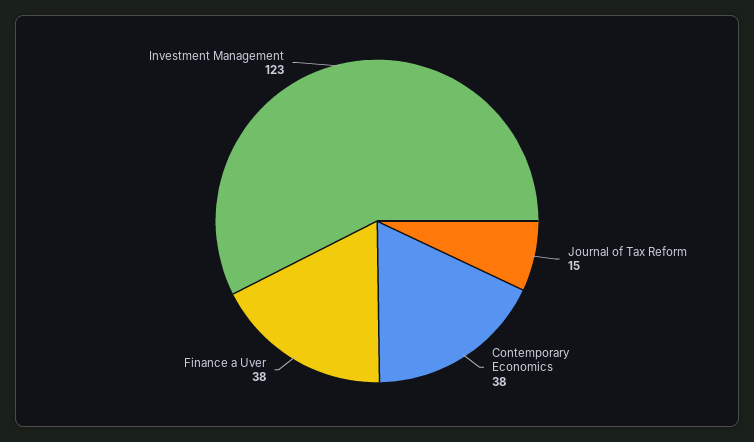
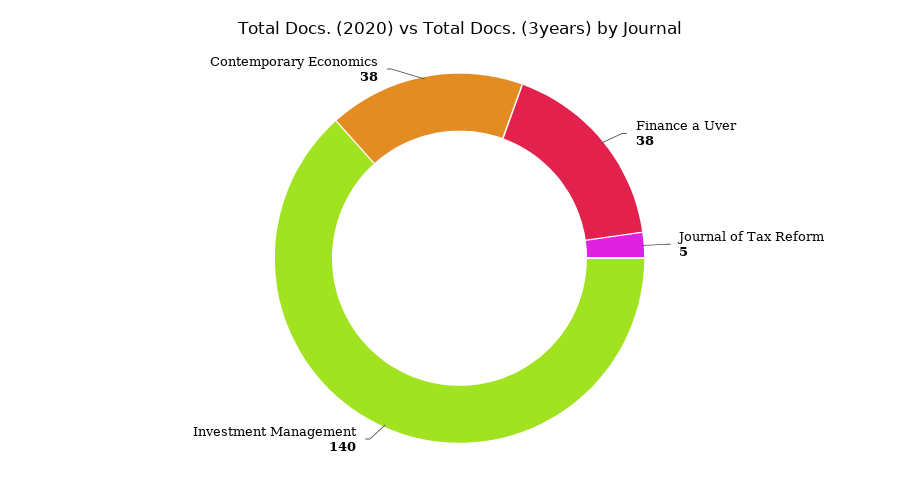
Journal of Tax Reform: 15 -> 5
Investment Management: 123 -> 140

